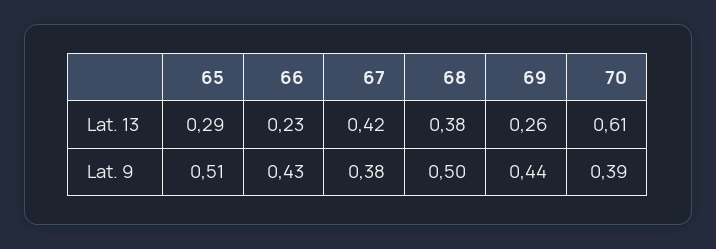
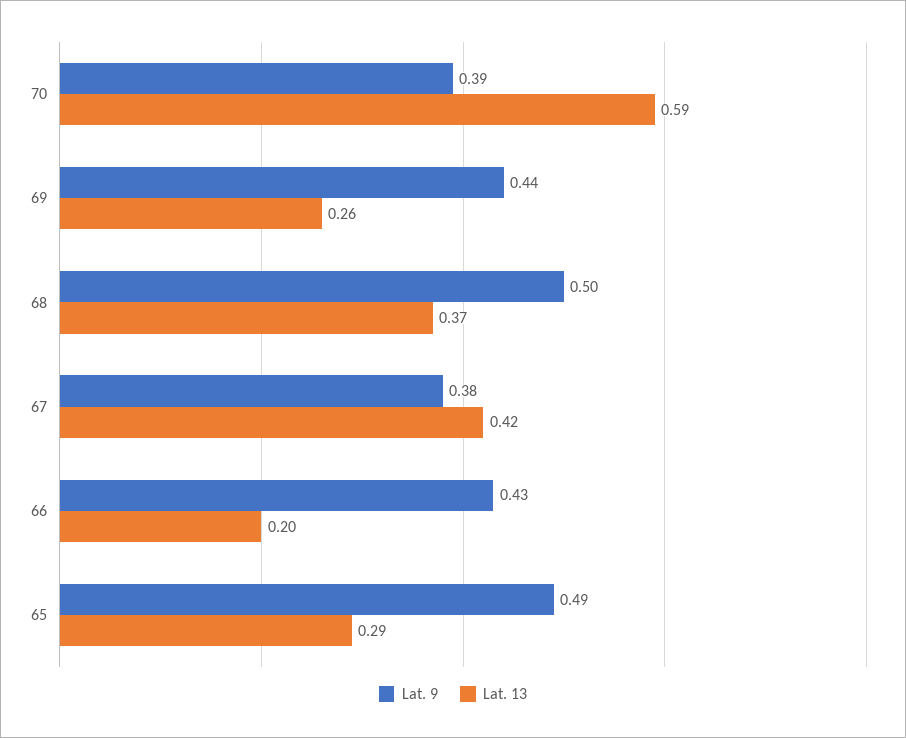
Lat. 13, 66: 0.23 -> 0.2
Lat. 13, 68: 0.38 -> 0.37
Lat. 13, 70: 0.61 -> 0.59
Lat. 9, 65: 0.51 -> 0.49

